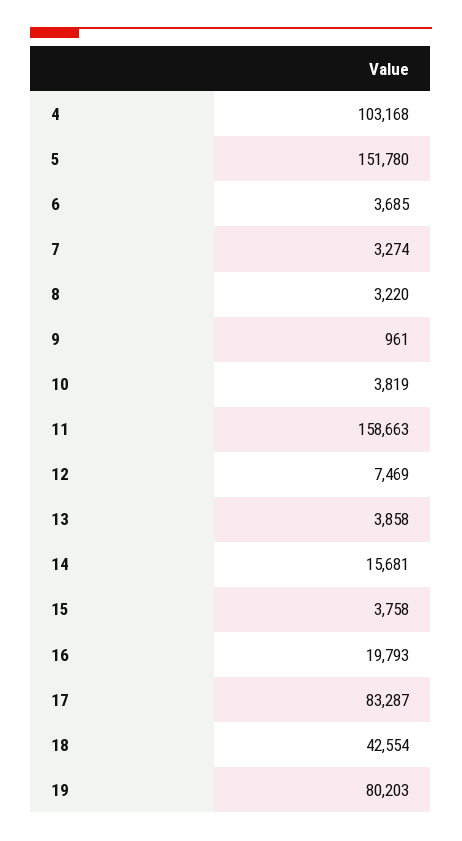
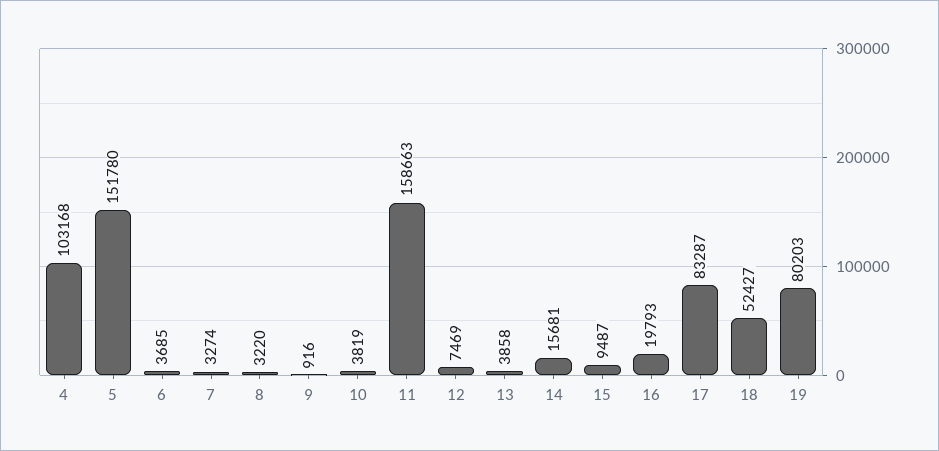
9: 961 -> 916
15: 3758 -> 9487
18: 42554 -> 52427

